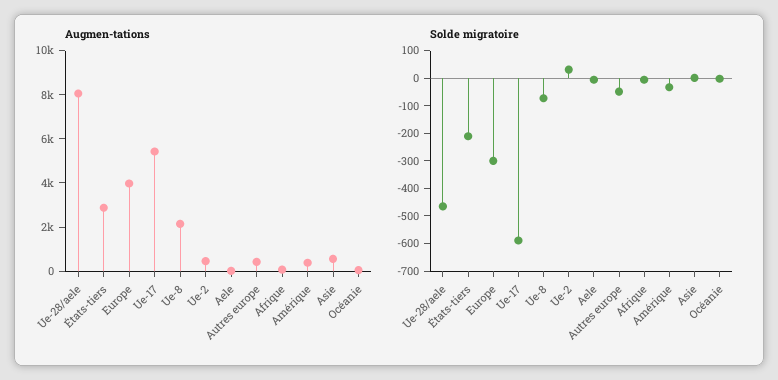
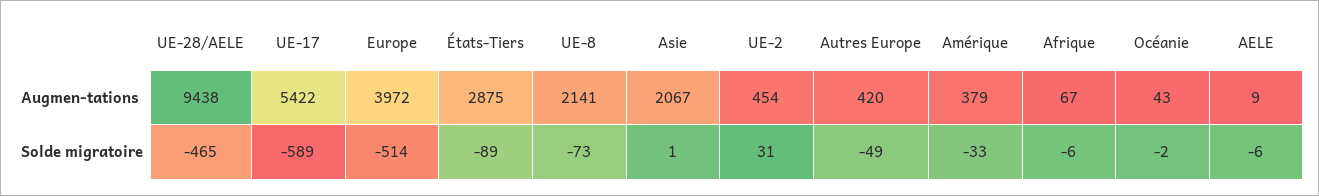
Augmen-tations, Ue-28/aele: 8000 -> 9438
Augmen-tations, Asie: 500 -> 2067
Solde migratoire, États-tiers: -200 -> -89
Solde migratoire, Europe: -300 -> -514

